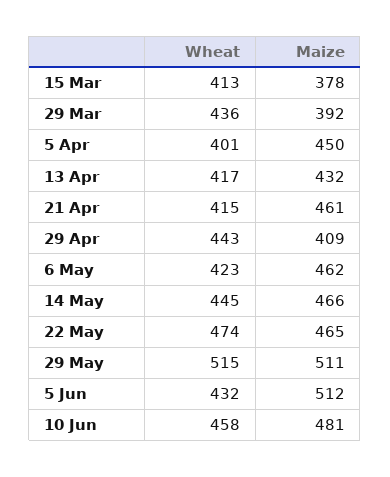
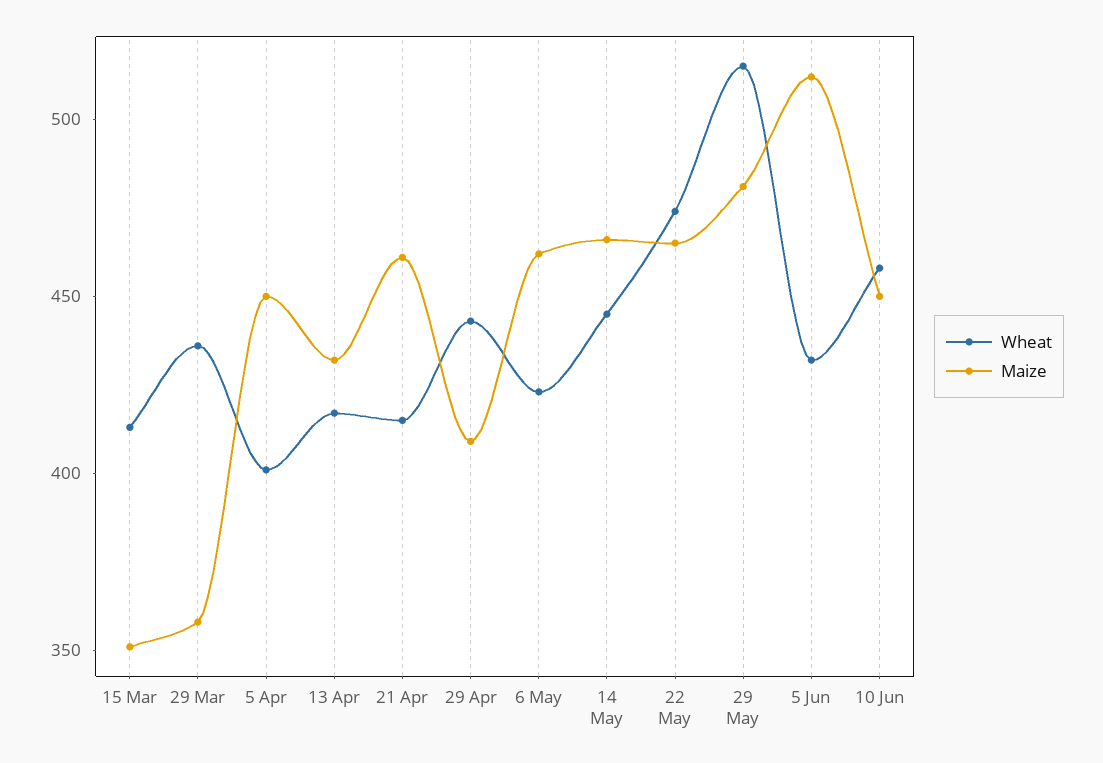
Maize, 15 Mar: 378 -> 350
Maize, 29 Mar: 392 -> 360
Maize, 29 May: 511 -> 480
Maize, 10 Jun: 481 -> 450

